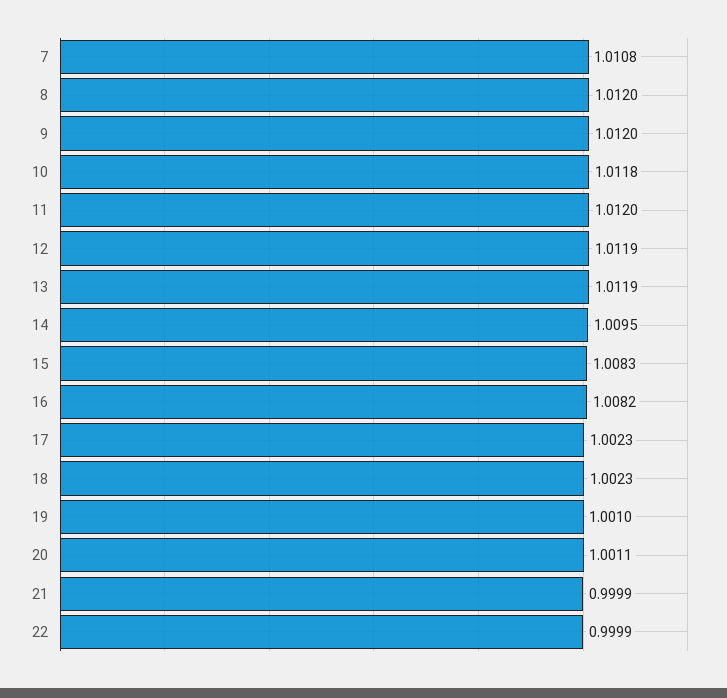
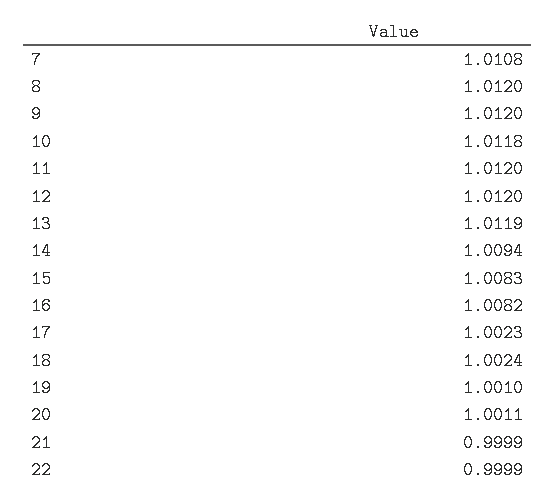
12: 1.0119 -> 1.012
14: 1.0095 -> 1.0094
18: 1.0023 -> 1.0024

